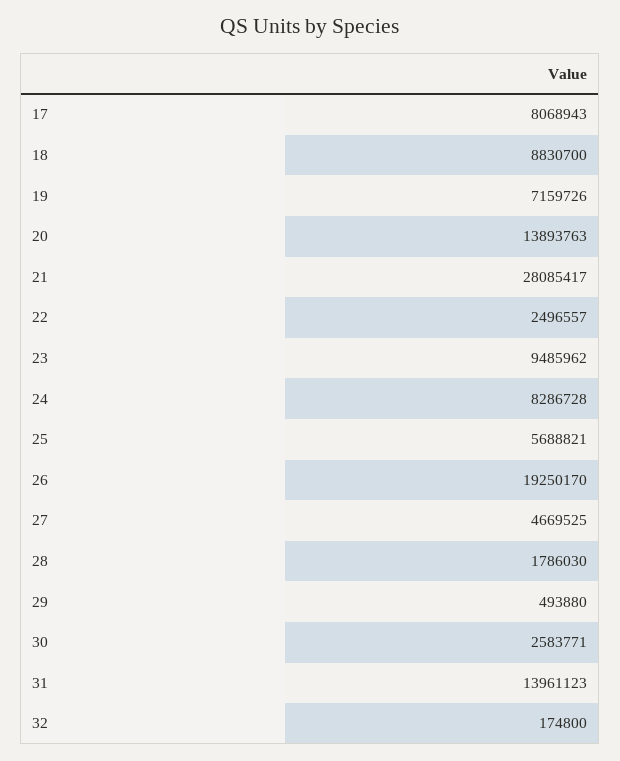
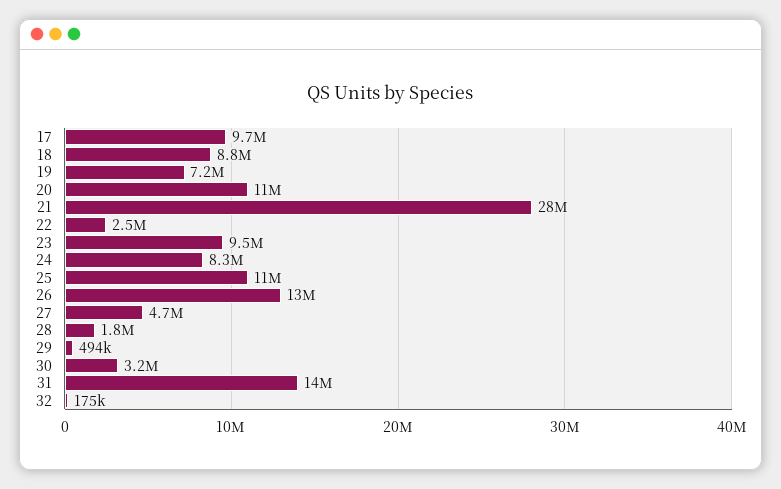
17: 8068943 -> 9700000
20: 13893763 -> 11000000
25: 5688821 -> 11000000
26: 19250170 -> 13000000
30: 2583771 -> 3200000

